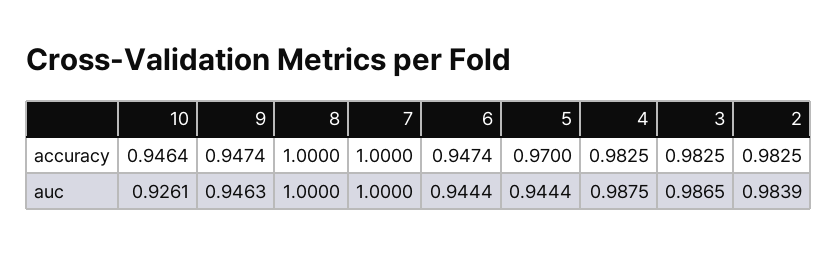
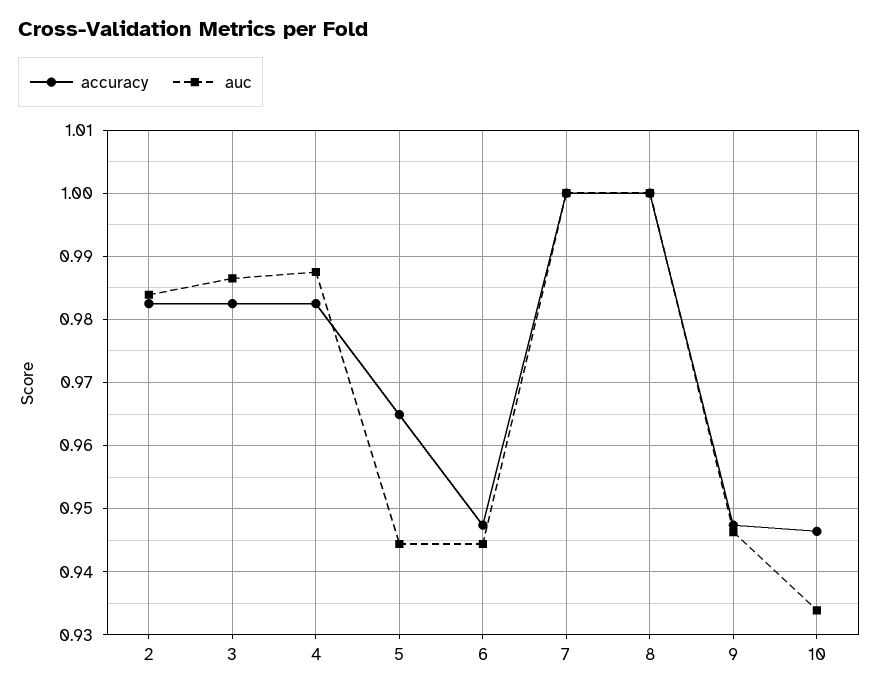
accuracy, 5: 0.97 -> 0.965
auc, 10: 0.9261 -> 0.934

